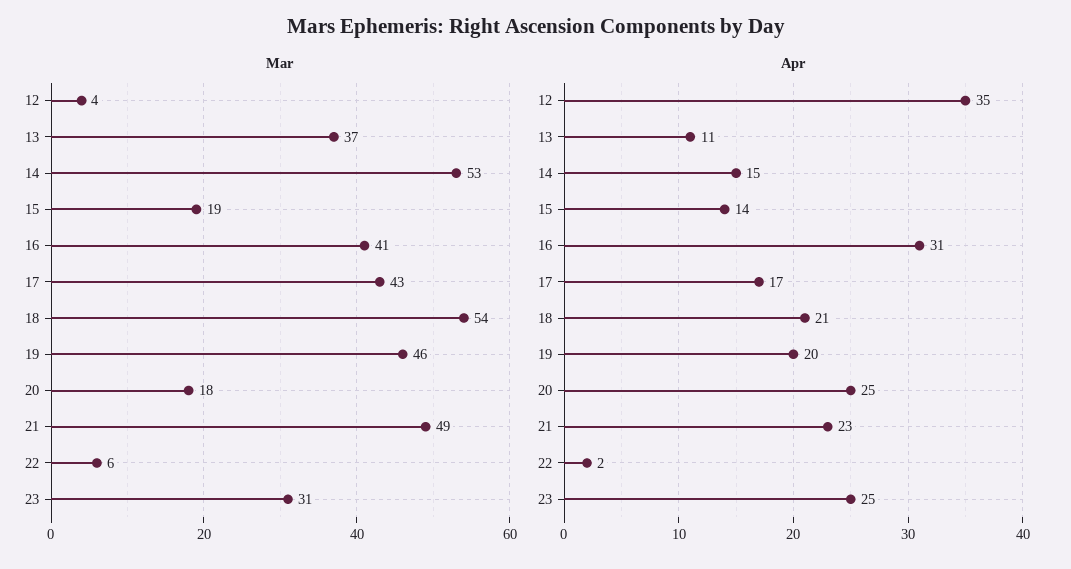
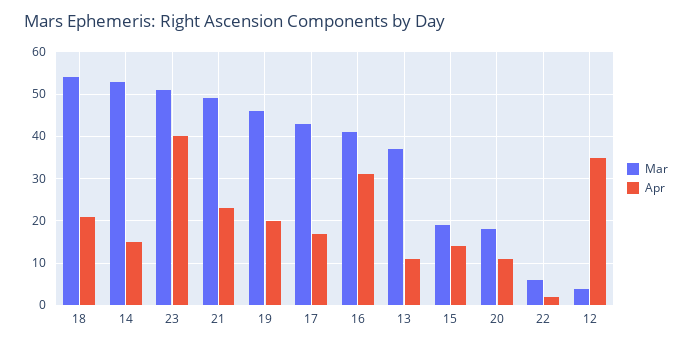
Mar, 23: 31 -> 50
Apr, 20: 25 -> 10
Apr, 23: 25 -> 40

